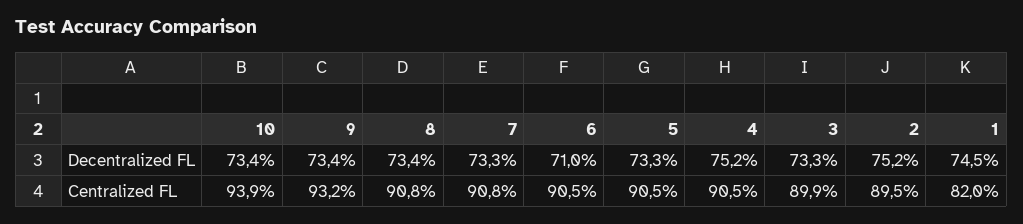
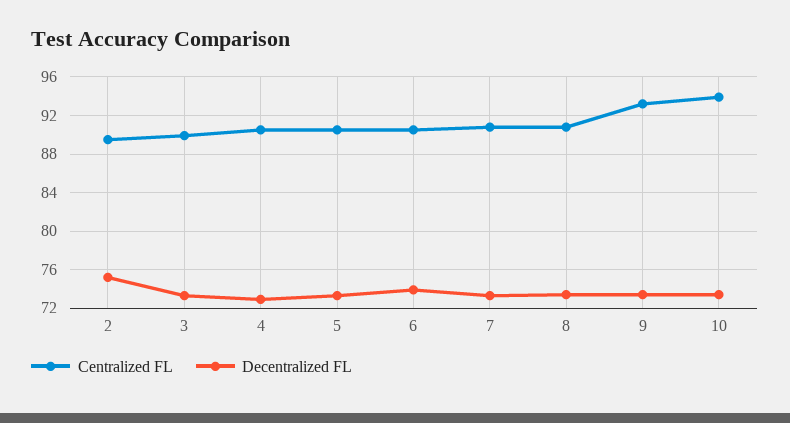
Decentralized FL, 6: 71 -> 74
Decentralized FL, 4: 75.2 -> 73
Decentralized FL, 1: 74.5 -> none
Centralized FL, 1: 82 -> none

